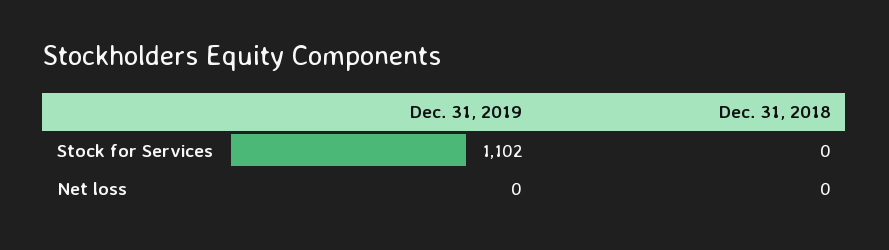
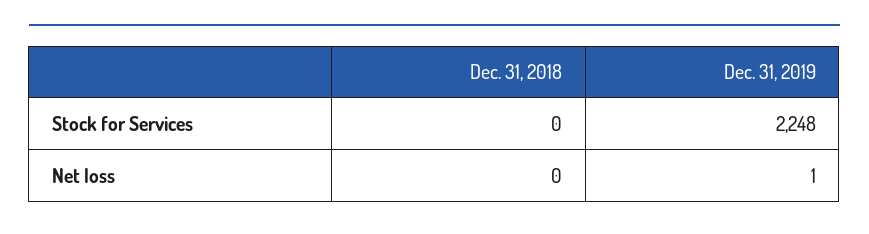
Dec. 31, 2019, Stock for Services: 1102 -> 2248
Dec. 31, 2019, Net loss: 0 -> 1

